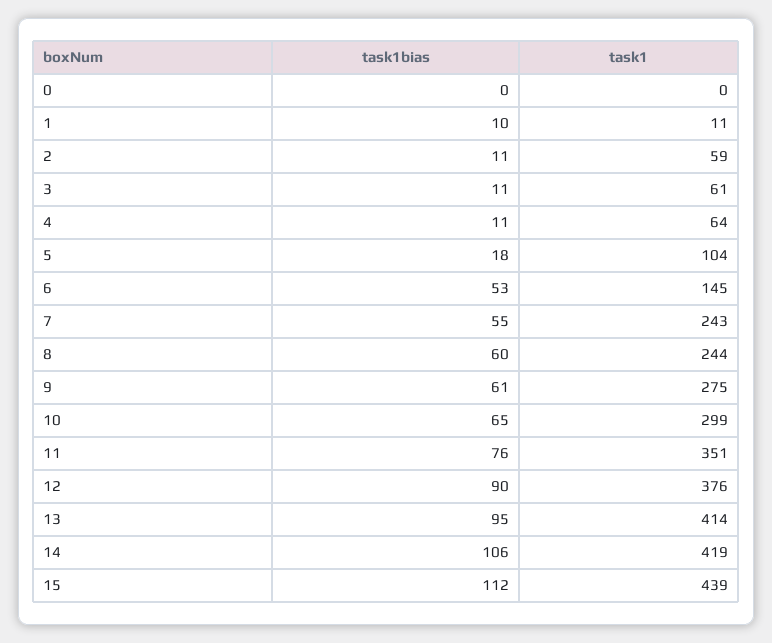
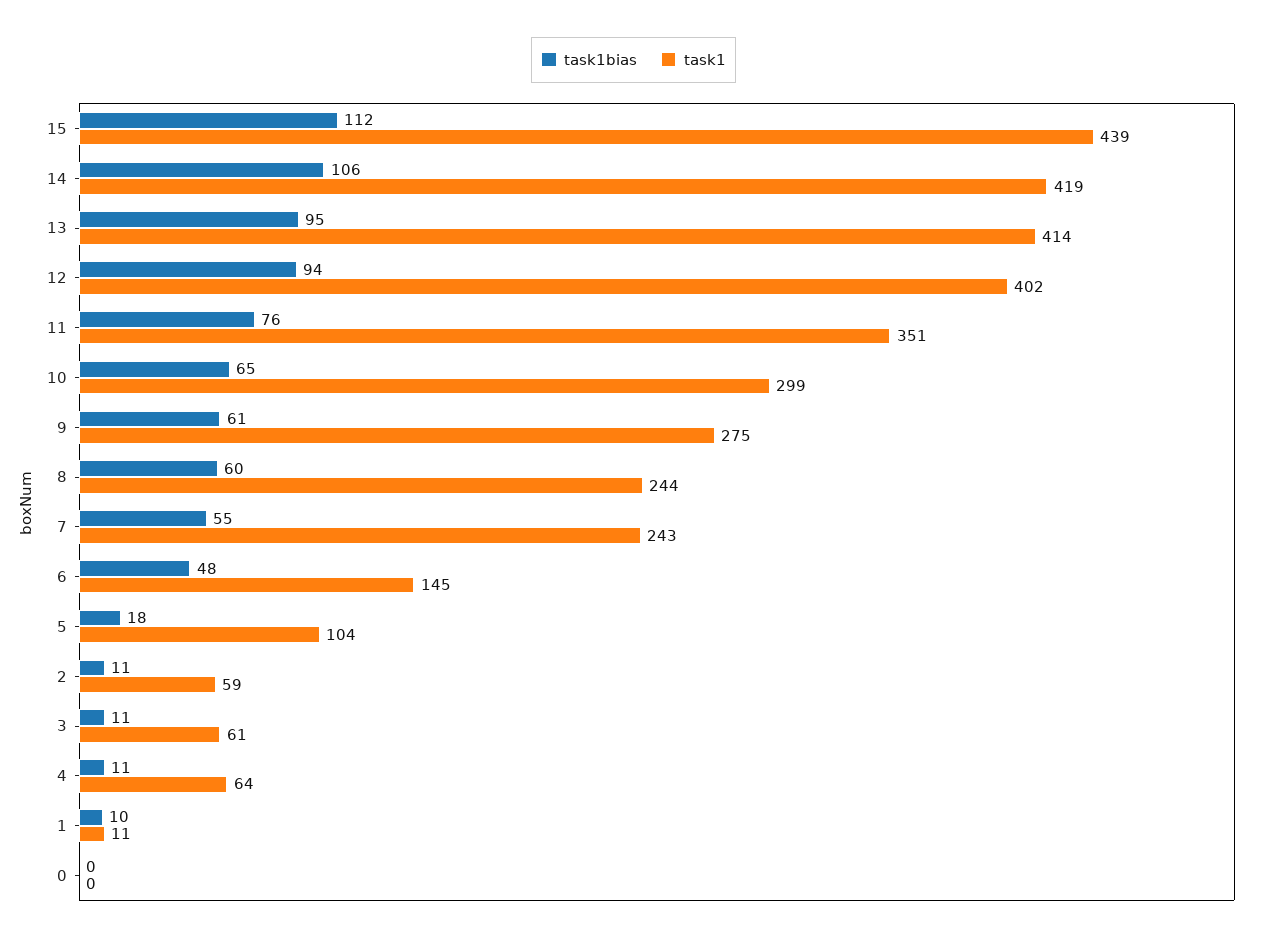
task1bias, 6: 53 -> 48
task1bias, 12: 90 -> 94
task1, 12: 376 -> 402

